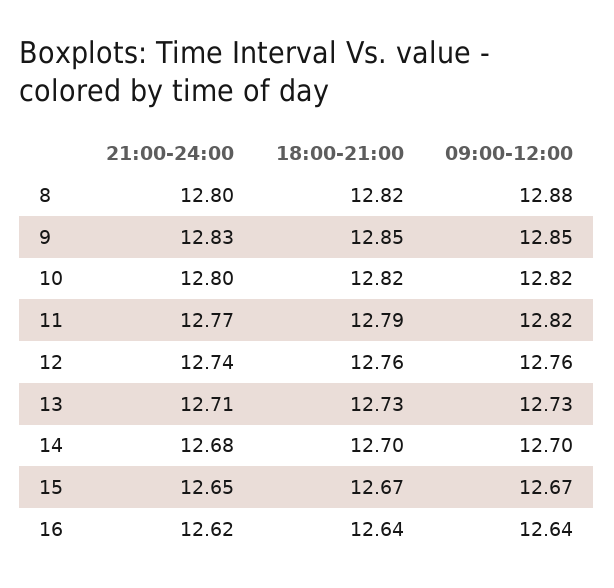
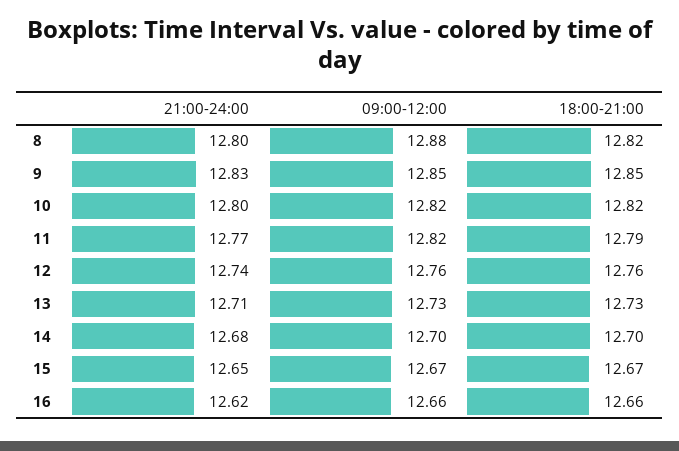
18:00-21:00, 16: 12.64 -> 12.66
09:00-12:00, 16: 12.64 -> 12.66

